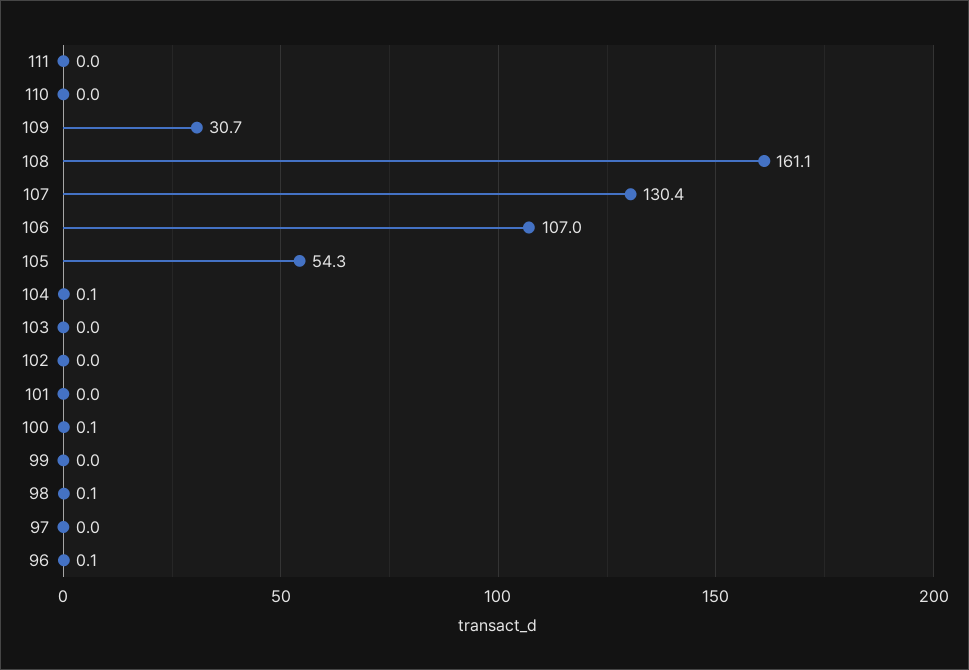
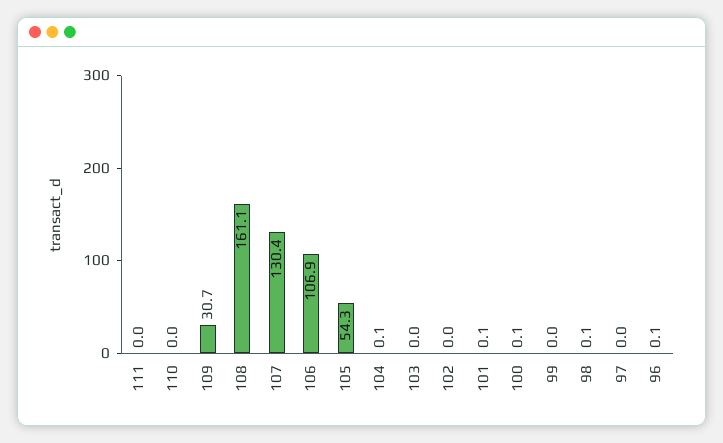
106: 107 -> 106.9
101: 0 -> 0.1

